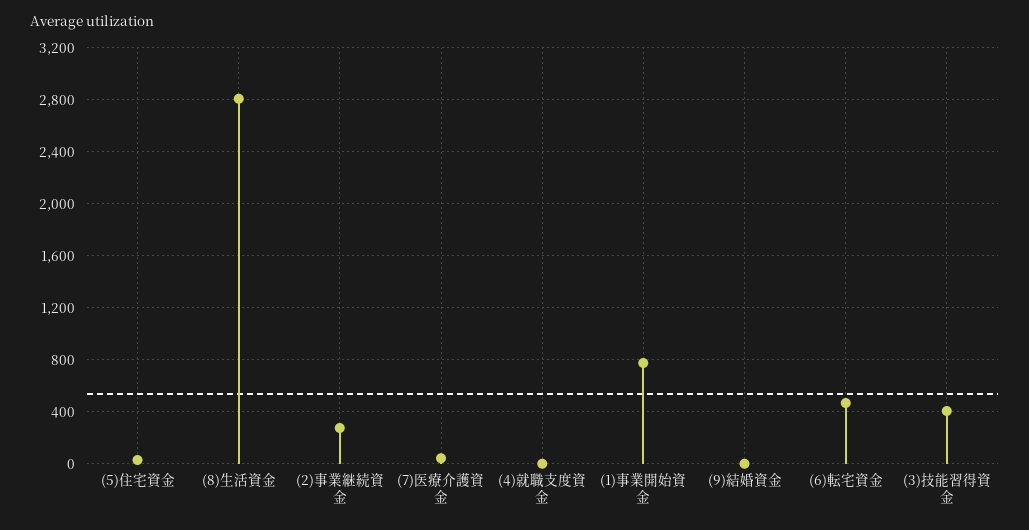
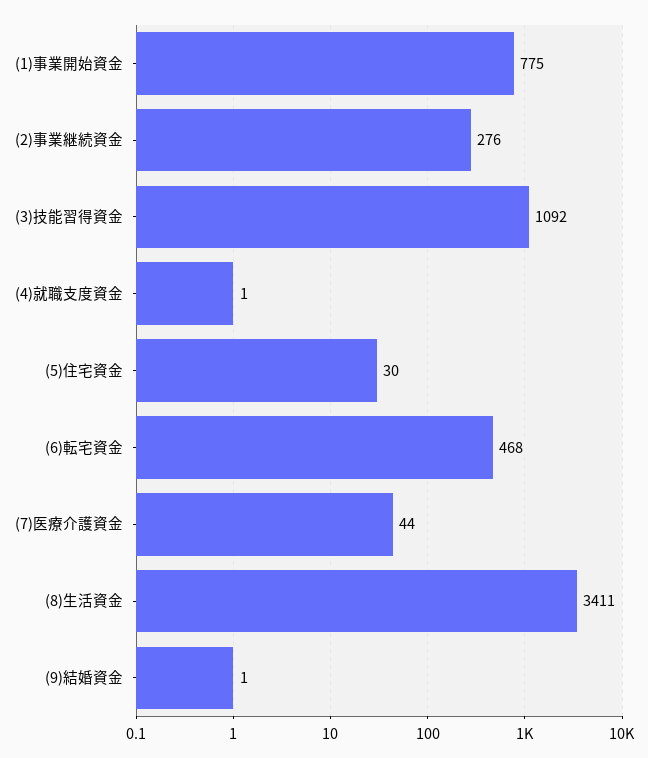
(8)生活資金: 2800 -> 3411
(3)技能習得資金: 400 -> 1092

